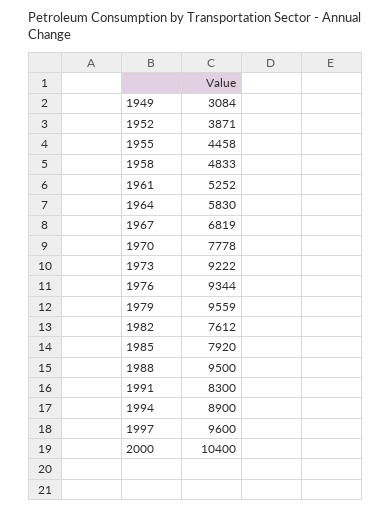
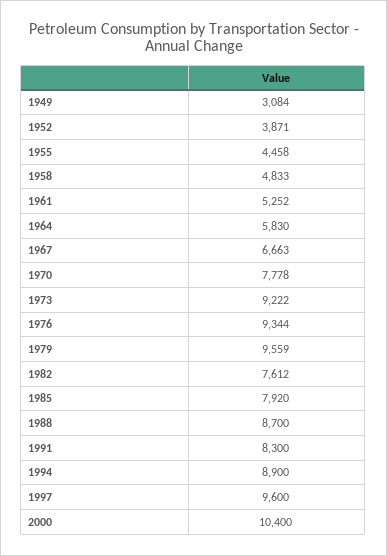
1967: 6819 -> 6663
1988: 9500 -> 8700

